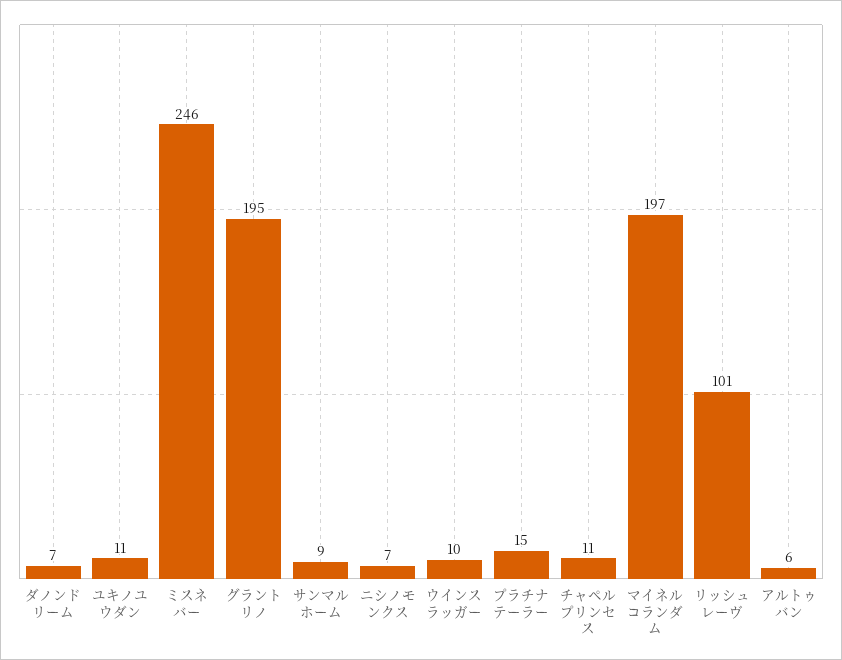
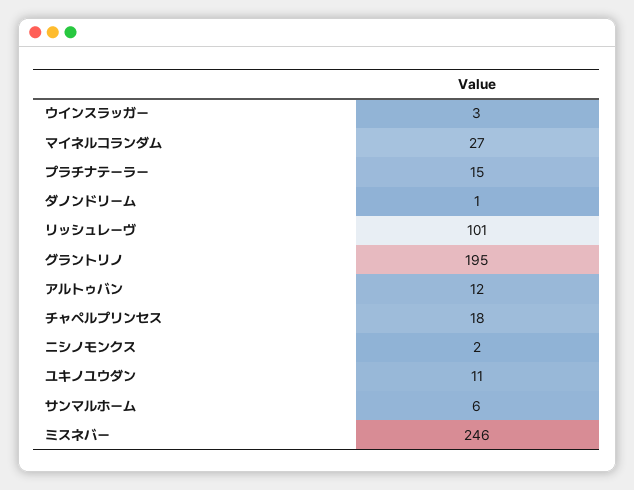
ダノンドリーム: 7 -> 1
サンマルホーム: 9 -> 6
ニシノモンクス: 7 -> 2
ウインスラッガー: 10 -> 3
チャペルプリンセス: 11 -> 18
マイネルコランダム: 197 -> 27
アルトゥバン: 6 -> 12

